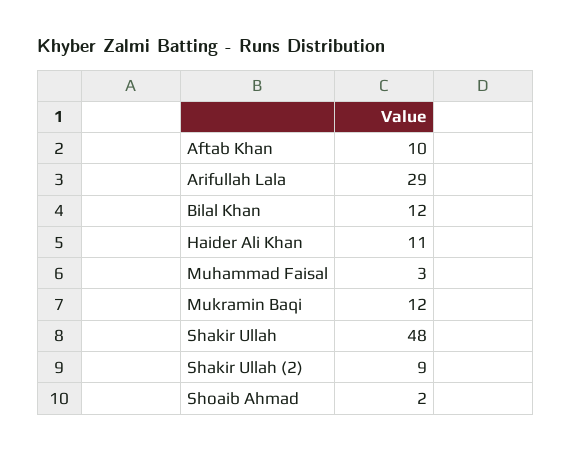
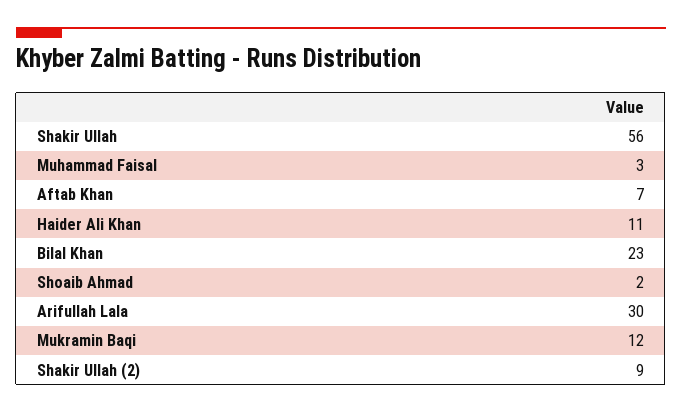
Aftab Khan: 10 -> 7
Arifullah Lala: 29 -> 30
Bilal Khan: 12 -> 23
Shakir Ullah: 48 -> 56

